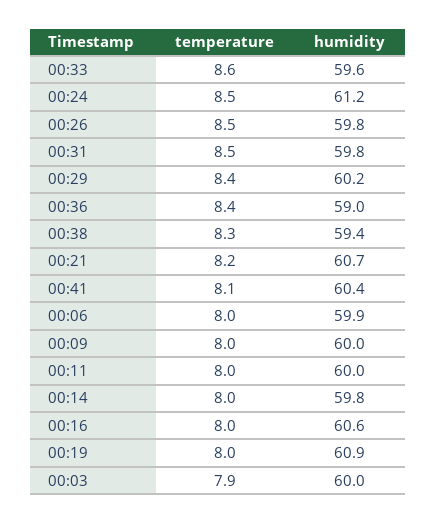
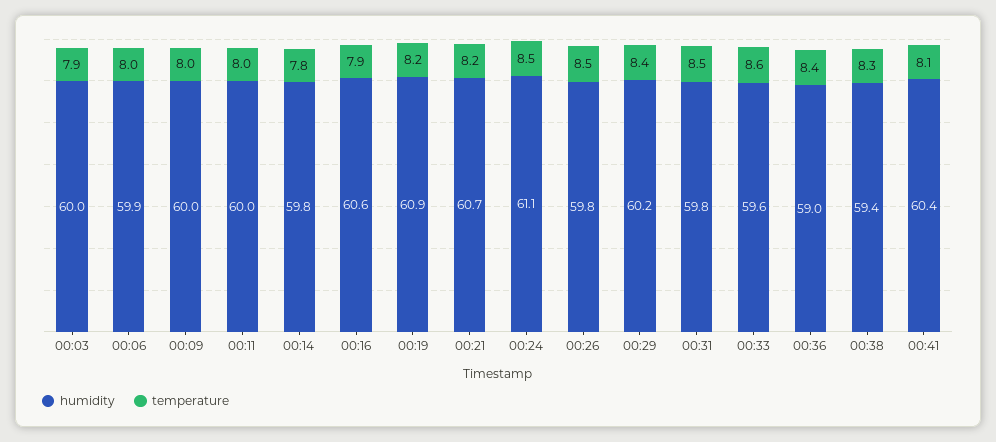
humidity, 00:24: 61.2 -> 61.1
temperature, 00:14: 8 -> 7.8
temperature, 00:16: 8 -> 7.9
temperature, 00:19: 8 -> 8.2

